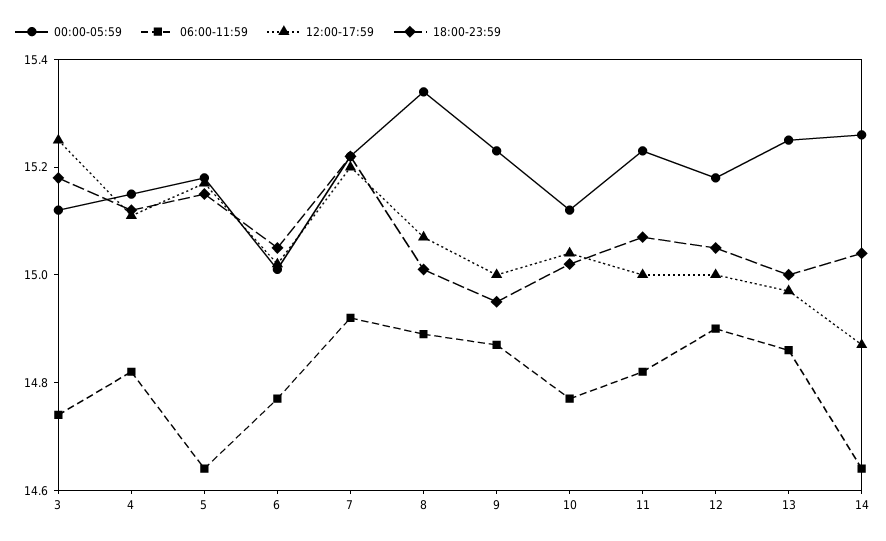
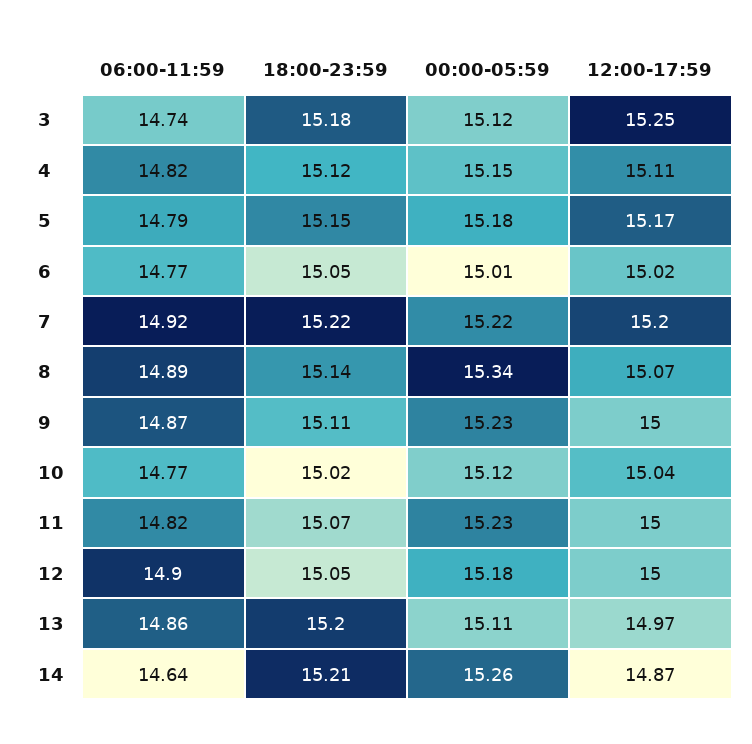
06:00-11:59, 5: 14.65 -> 14.79
18:00-23:59, 8: 15 -> 15.14
18:00-23:59, 9: 14.95 -> 15.11
00:00-05:59, 13: 15.25 -> 15.11
18:00-23:59, 13: 15 -> 15.2
18:00-23:59, 14: 15.05 -> 15.21

